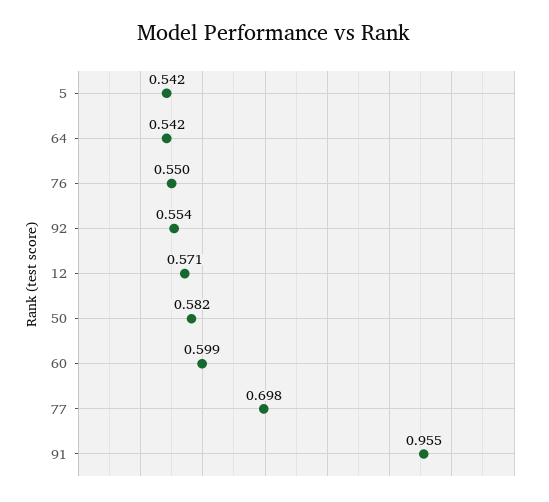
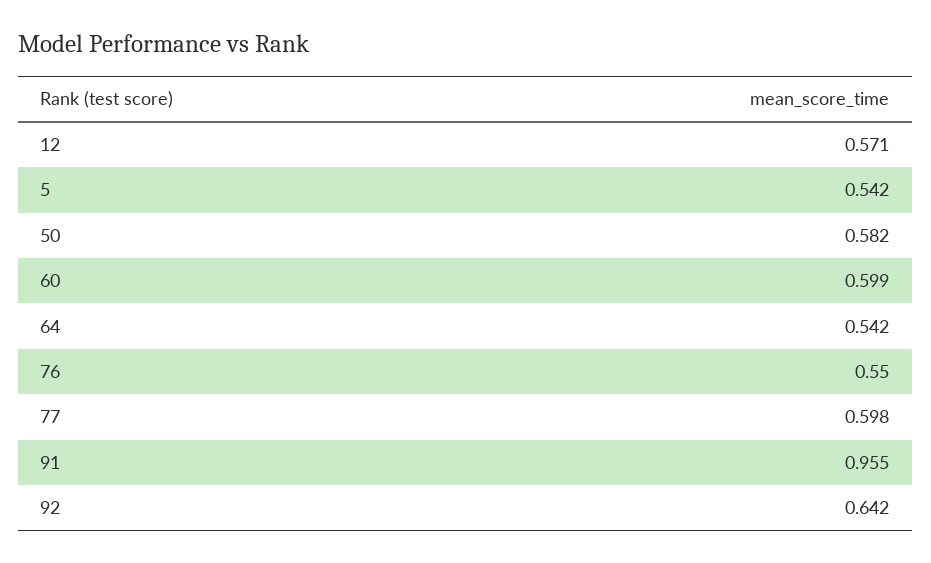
92: 0.554 -> 0.642
77: 0.698 -> 0.598

